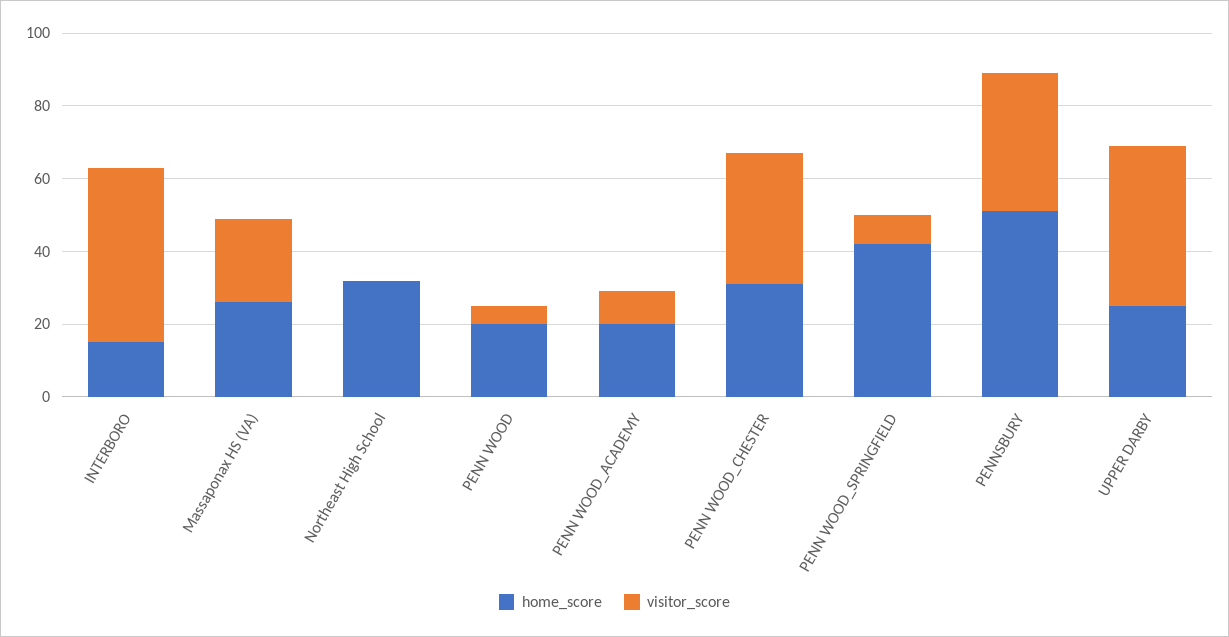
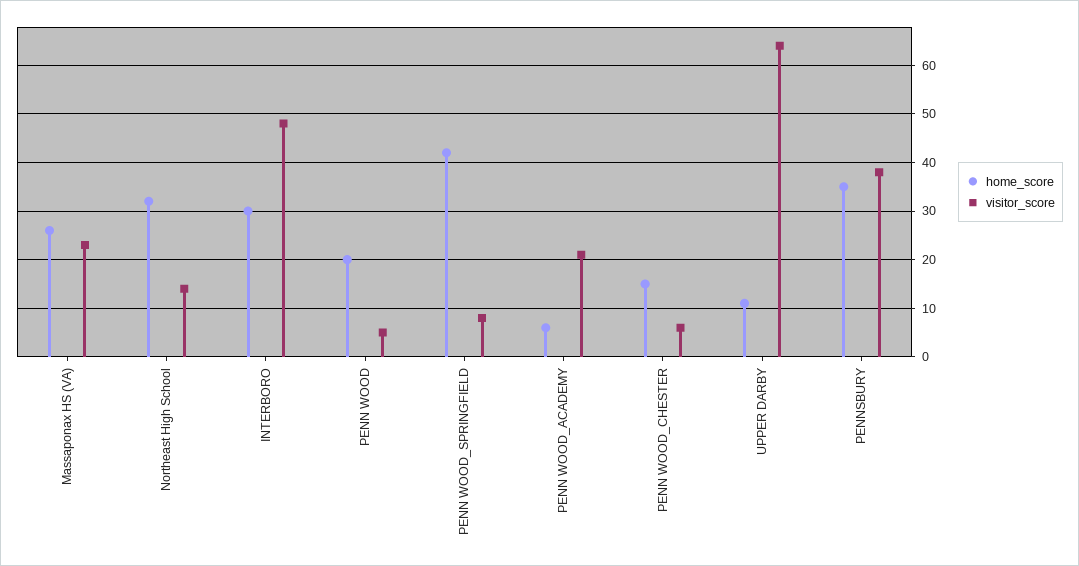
home_score, INTERBORO: 15 -> 30
visitor_score, Northeast High School: 0 -> 15
home_score, PENN WOOD_ACADEMY: 20 -> 5
visitor_score, PENN WOOD_ACADEMY: 10 -> 20
home_score, PENN WOOD_CHESTER: 30 -> 15
visitor_score, PENN WOOD_CHESTER: 35 -> 5
home_score, PENNSBURY: 50 -> 35
home_score, UPPER DARBY: 25 -> 10
visitor_score, UPPER DARBY: 45 -> 65

